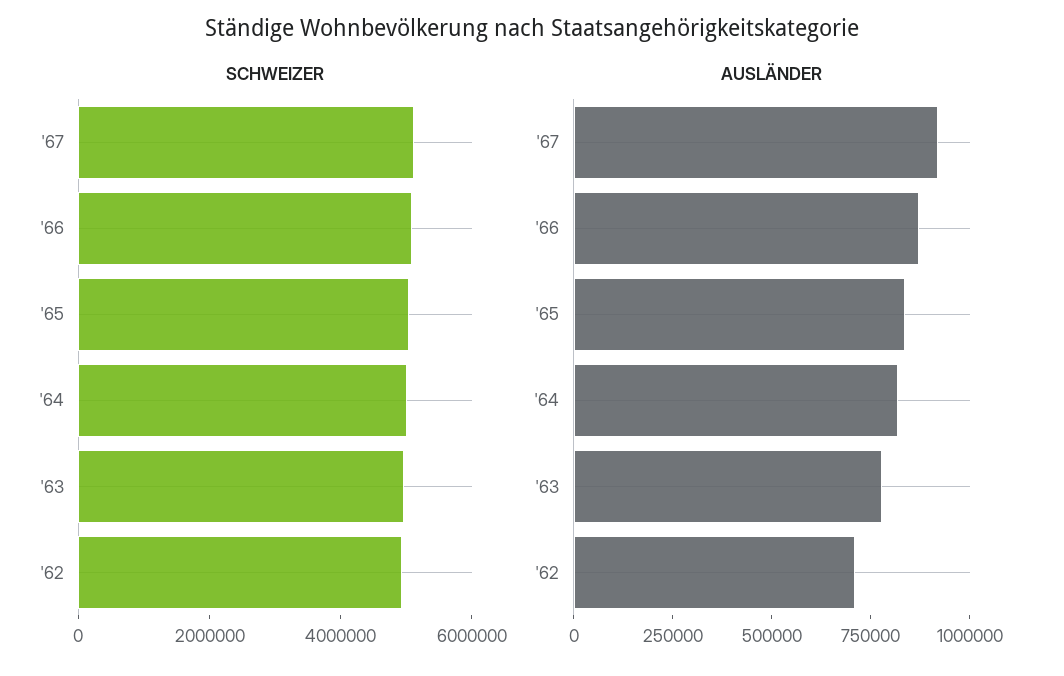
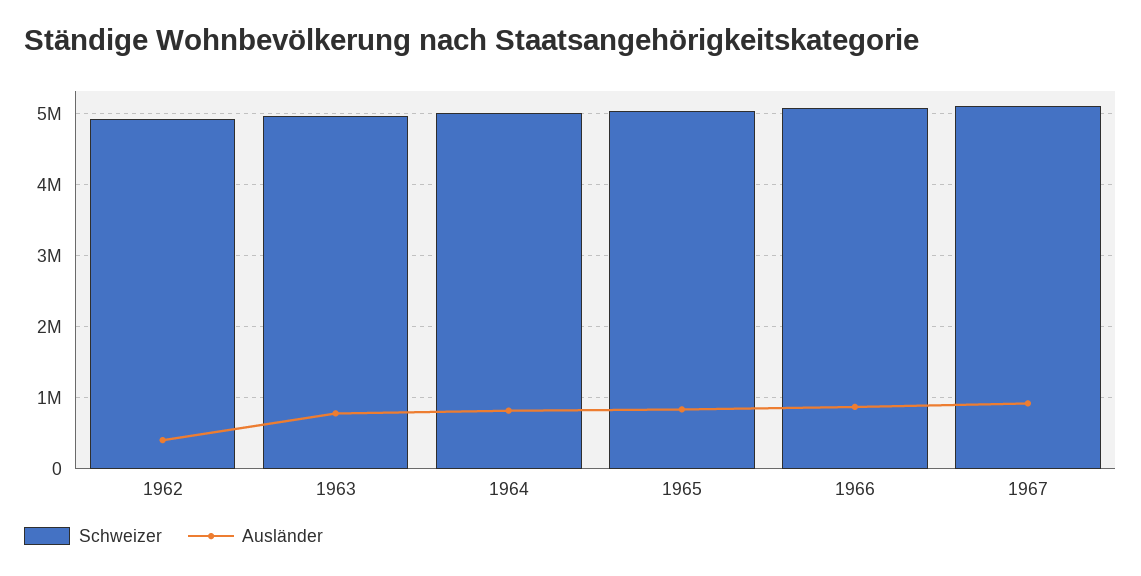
AUSLÄNDER, '62: 700000 -> 400000

